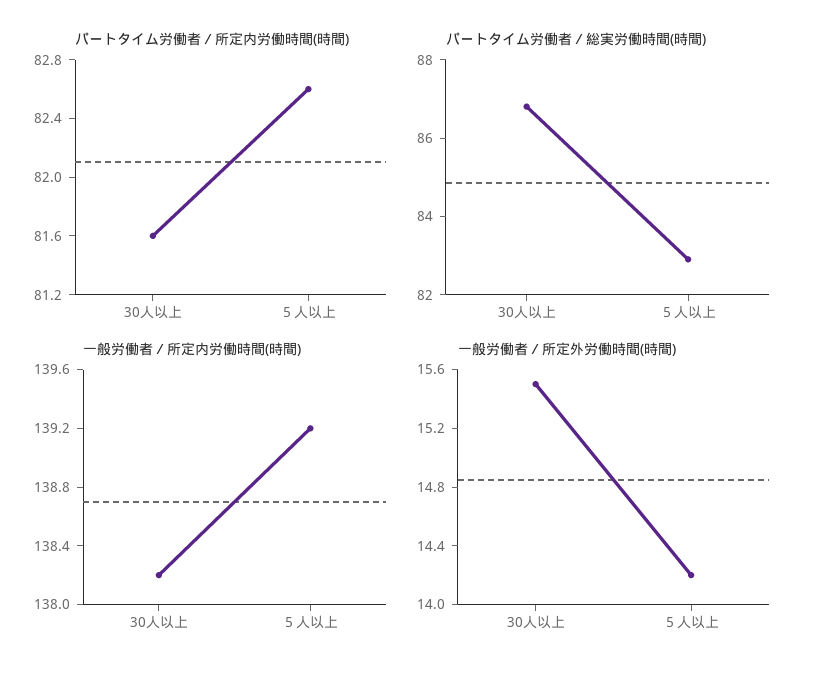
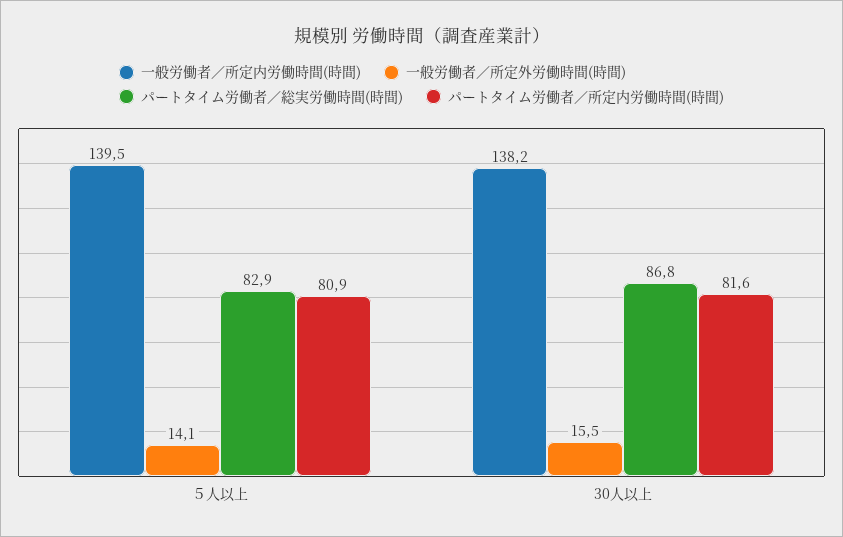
パートタイム労働者／所定内労働時間(時間), ５人以上: 82.6 -> 80.9
一般労働者／所定内労働時間(時間), ５人以上: 139.2 -> 139.5
一般労働者／所定外労働時間(時間), ５人以上: 14.2 -> 14.1

